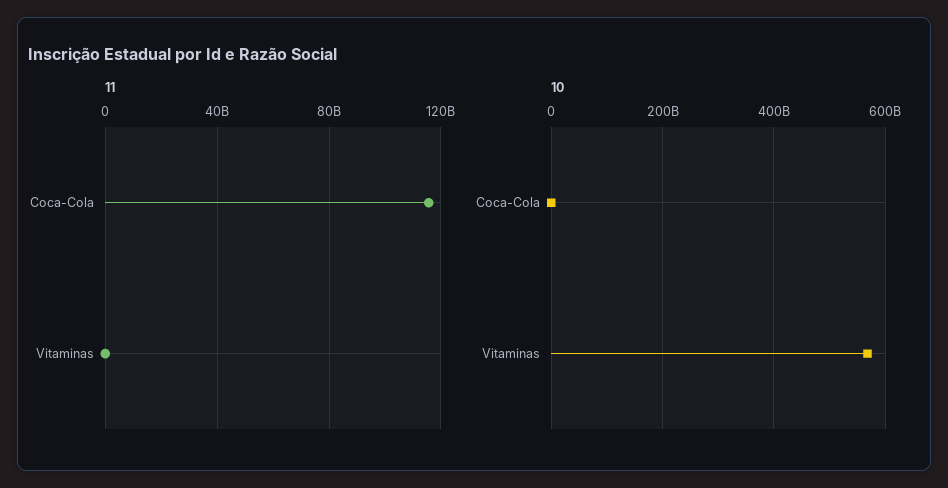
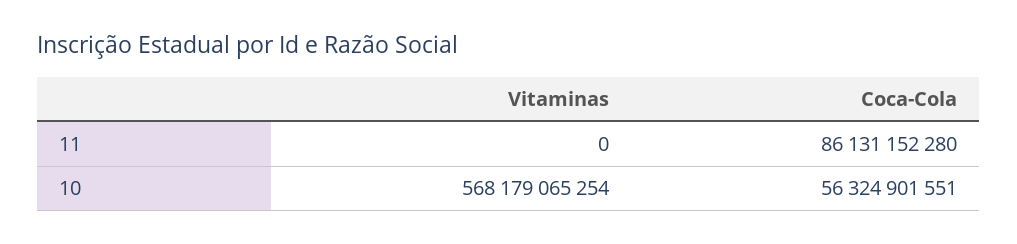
11, Coca-Cola: 115000000000 -> 86131152280
10, Coca-Cola: 0 -> 56324901551

